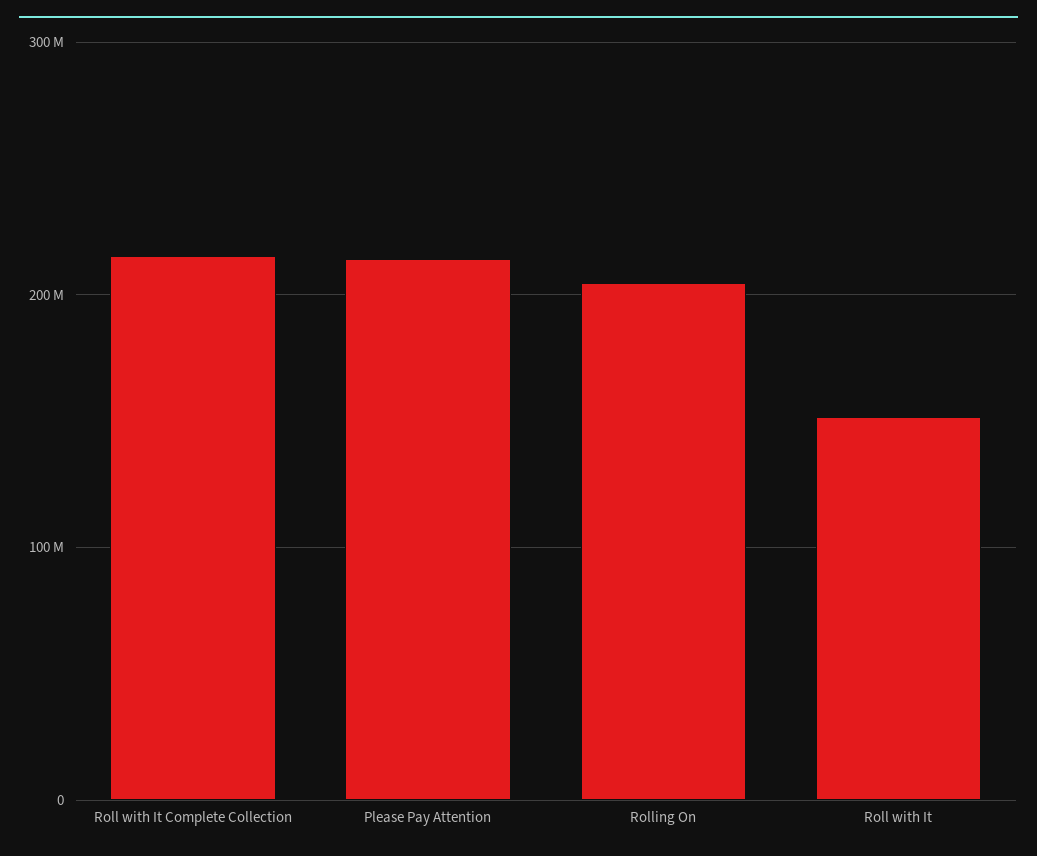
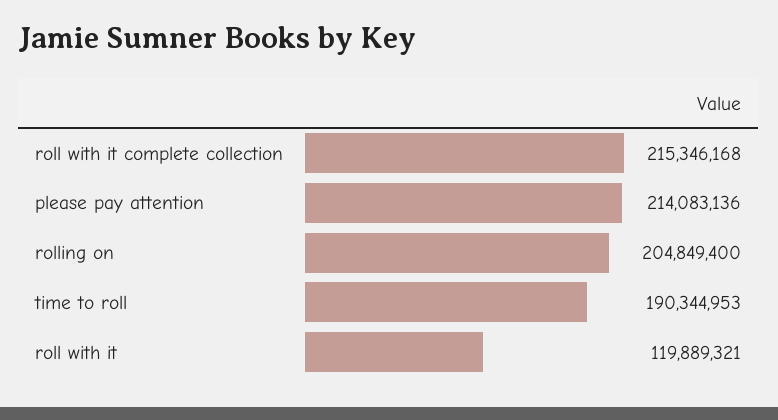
Roll with It: 150000000 -> 119889321
time to roll: none -> 190344953

